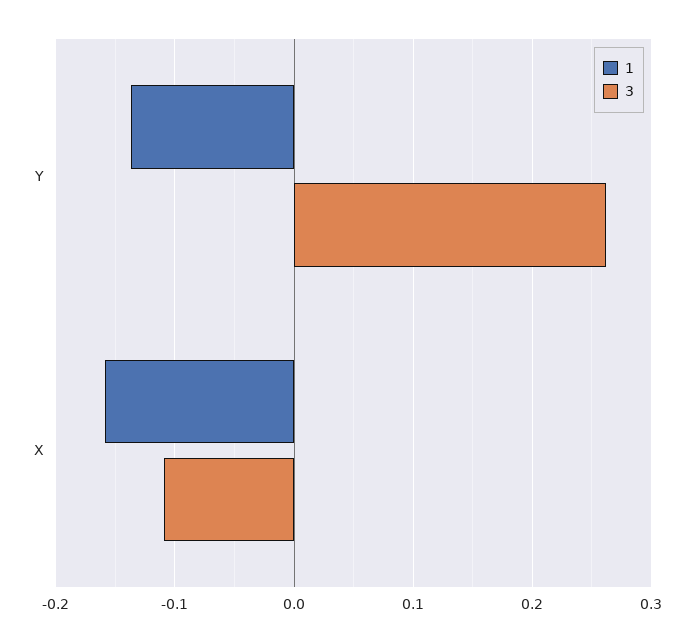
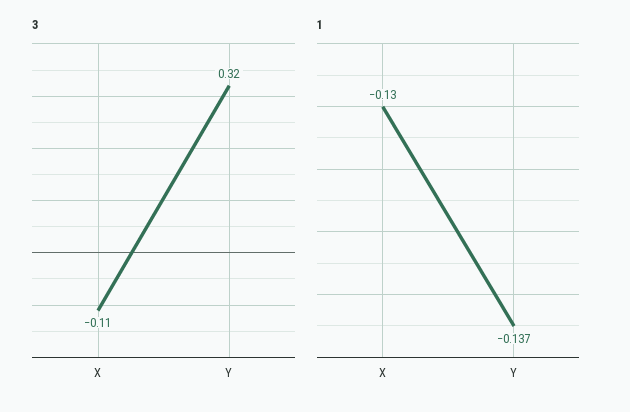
3, Y: 0.26 -> 0.32
1, X: -0.16 -> -0.13

